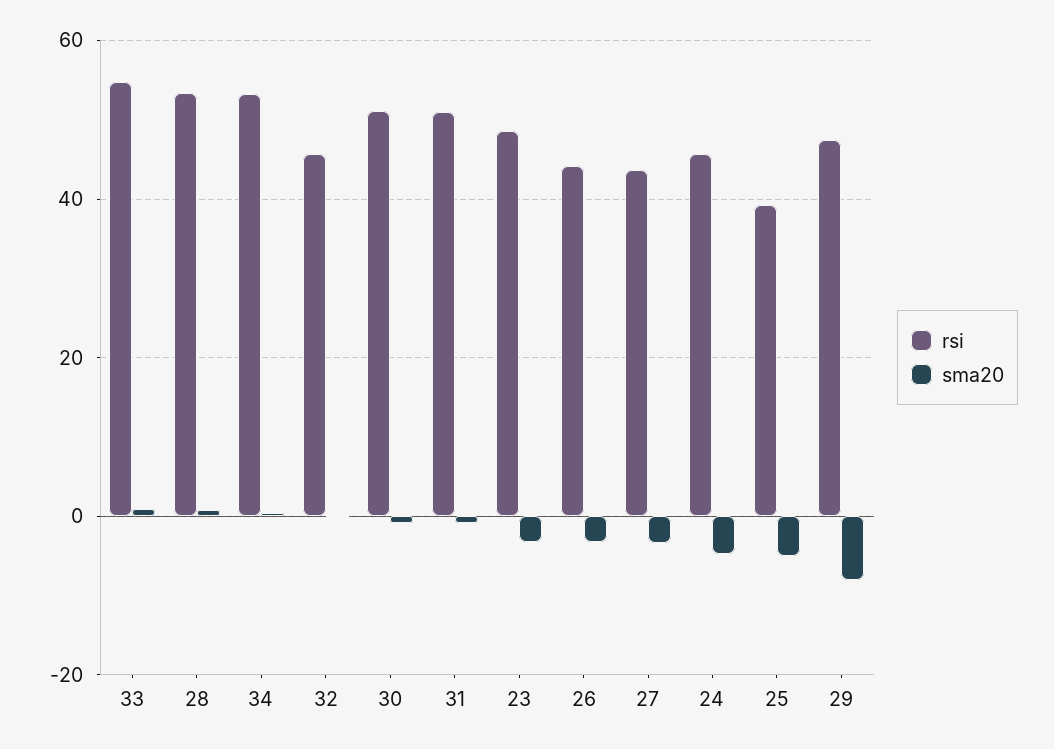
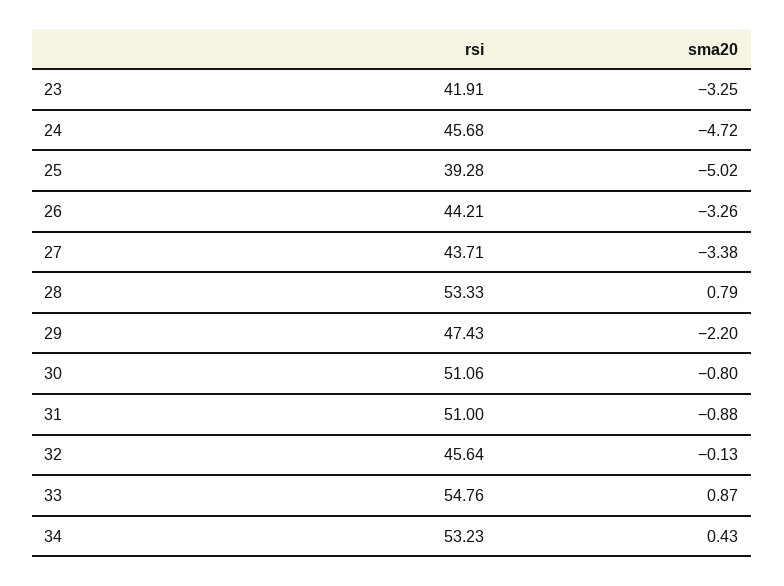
rsi, 23: 48 -> 41.91
sma20, 29: -8 -> -2.2

